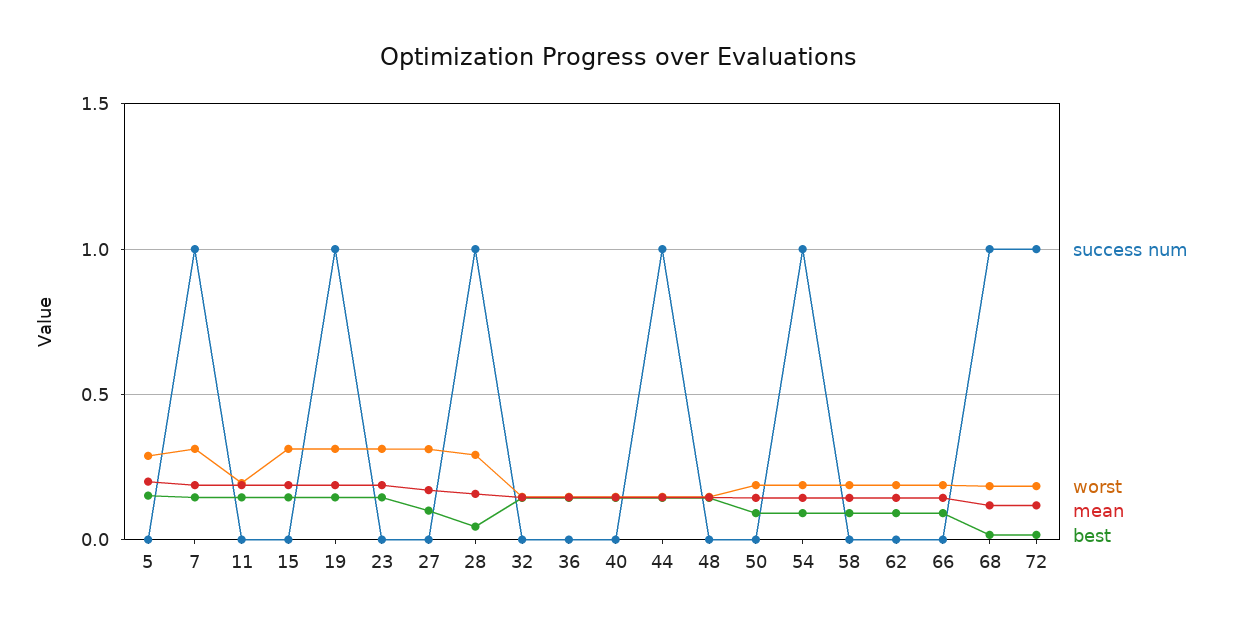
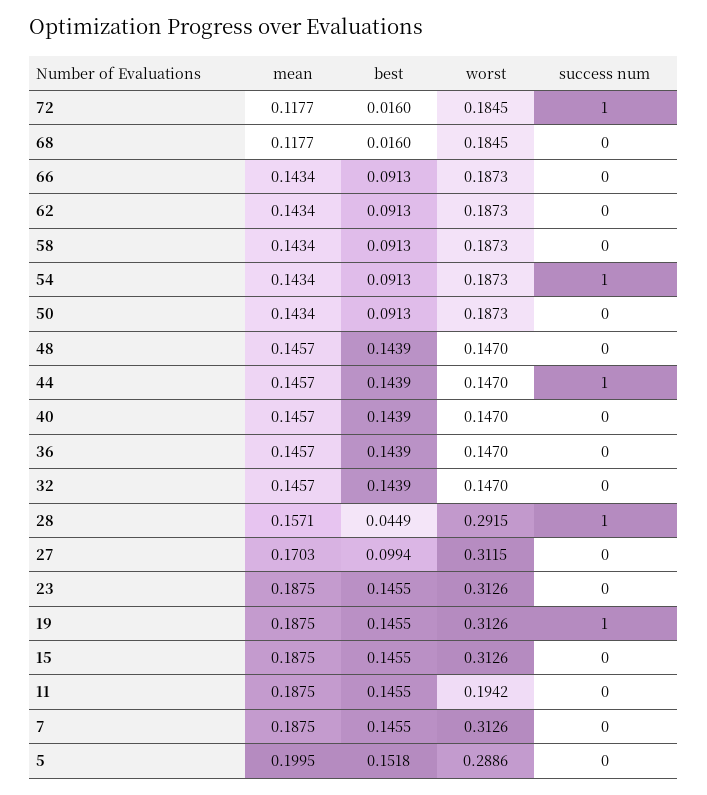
success num, 7: 1 -> 0
success num, 68: 1 -> 0

